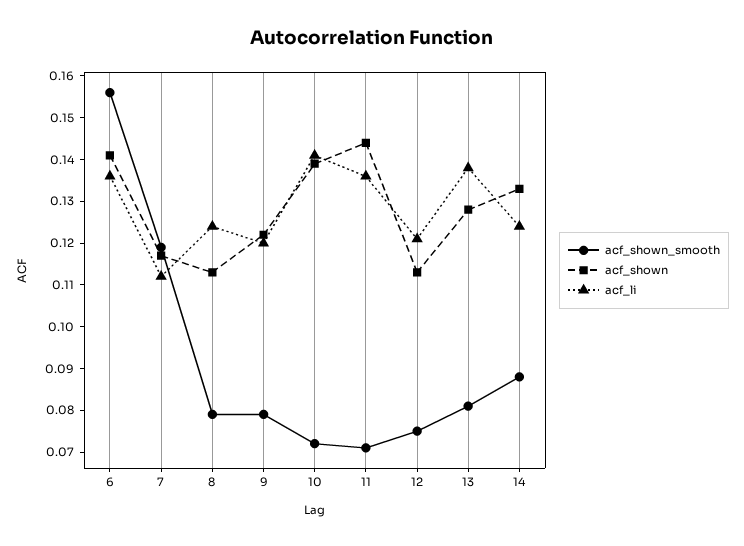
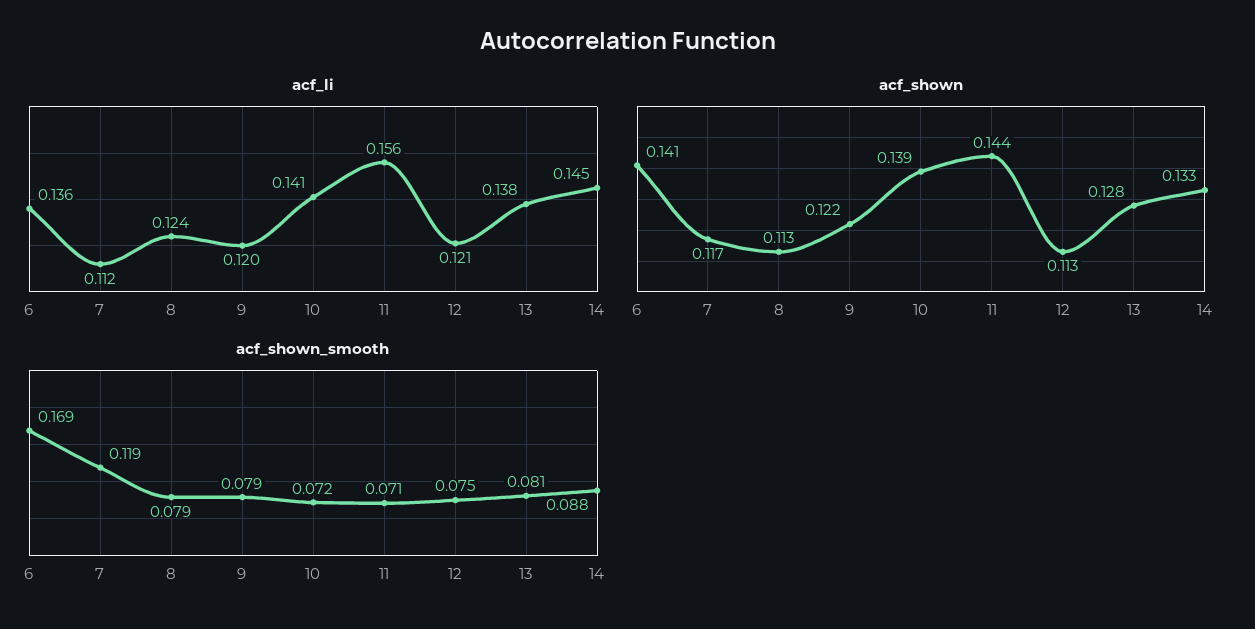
acf_shown_smooth, 6: 0.155 -> 0.169
acf_li, 11: 0.135 -> 0.156
acf_li, 14: 0.125 -> 0.145

